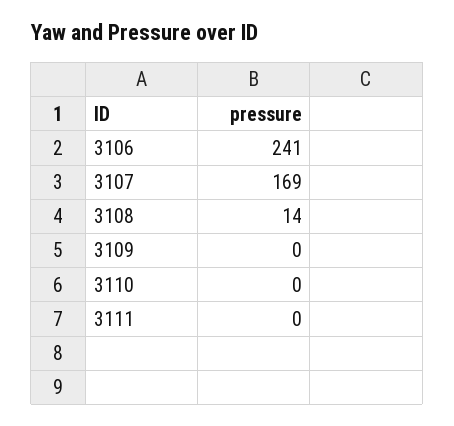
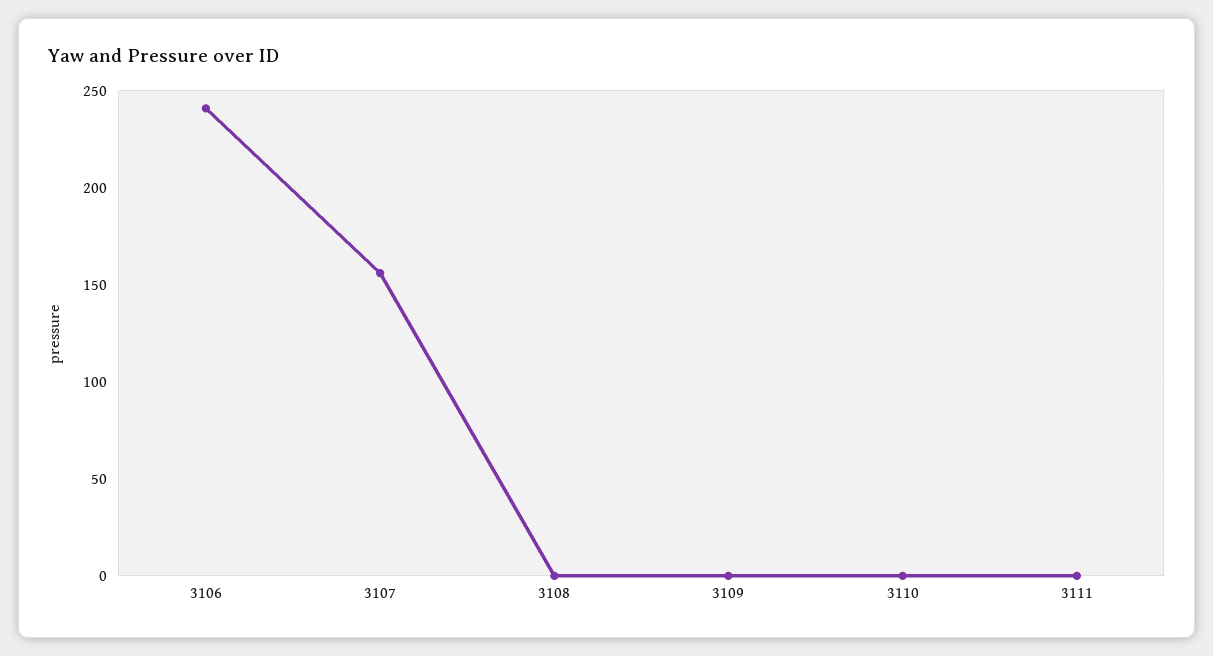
3107: 169 -> 155
3108: 14 -> 0

